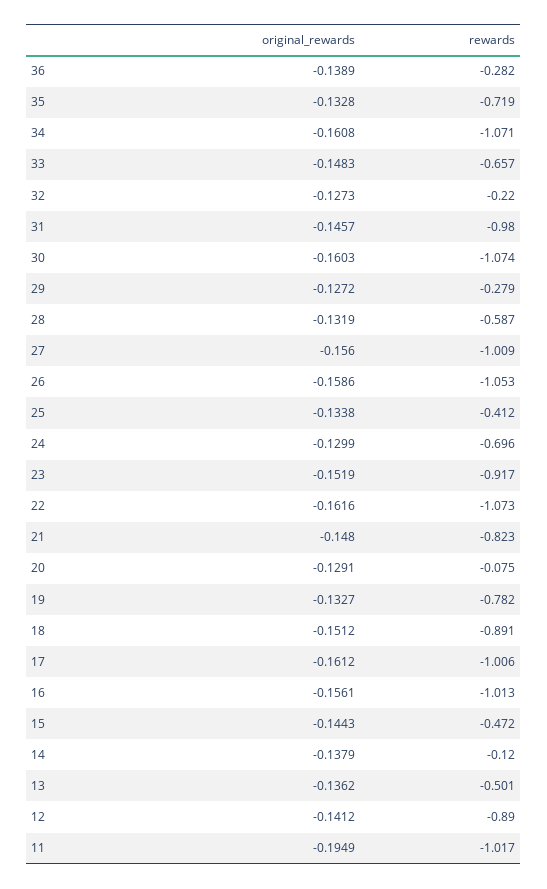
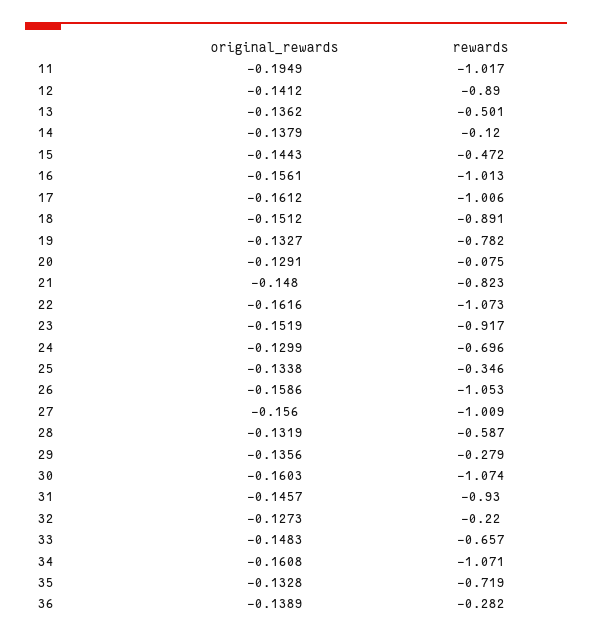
rewards, 31: -0.98 -> -0.93
original_rewards, 29: -0.1272 -> -0.1356
rewards, 25: -0.412 -> -0.346

